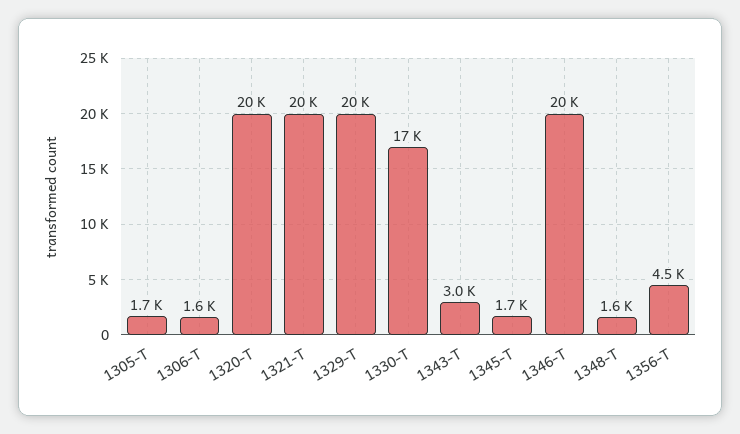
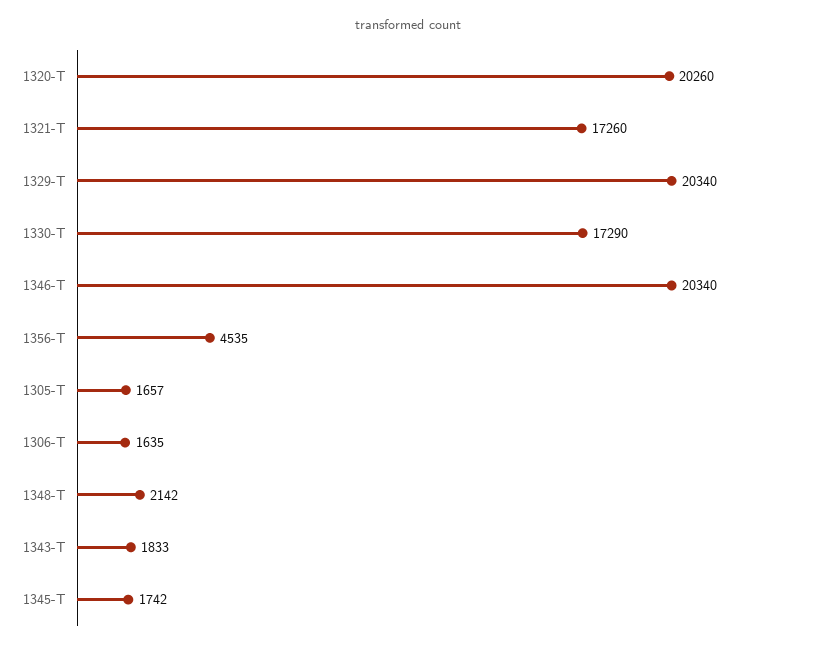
1321-T: 20000 -> 17260
1343-T: 3000 -> 1833
1348-T: 1600 -> 2142

